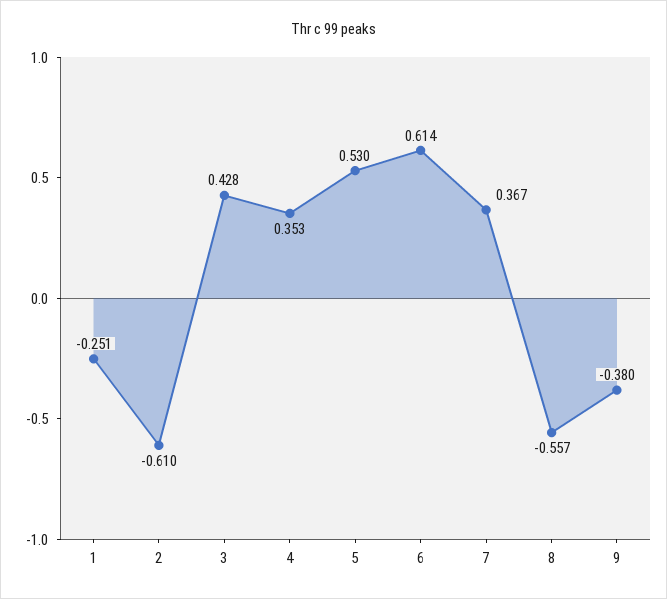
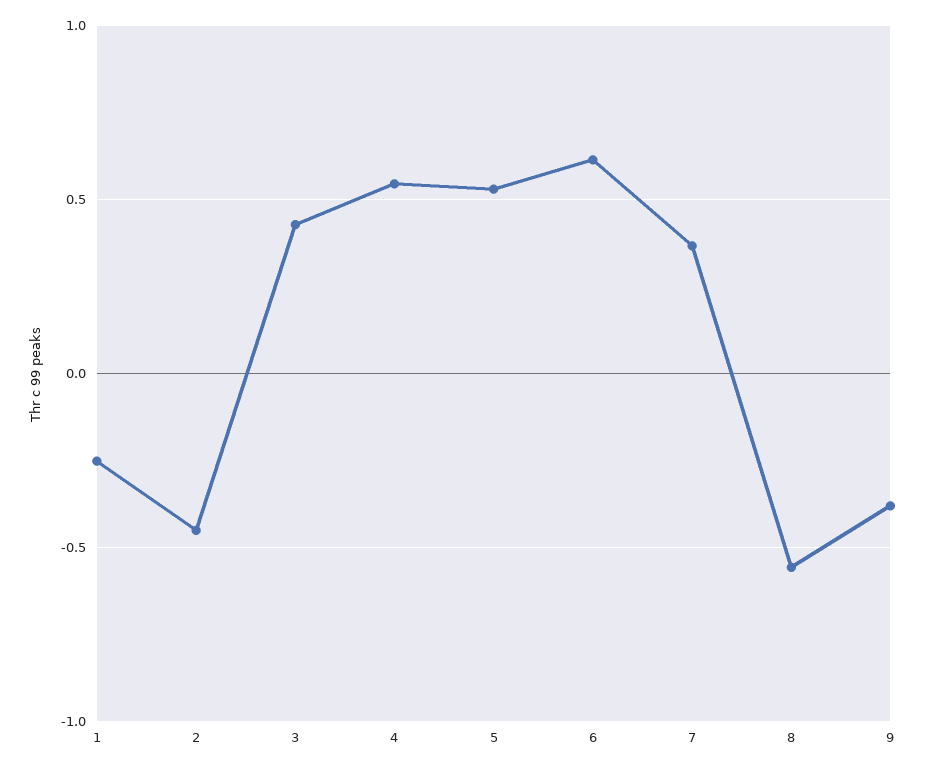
2: -0.61 -> -0.45
4: 0.353 -> 0.55

